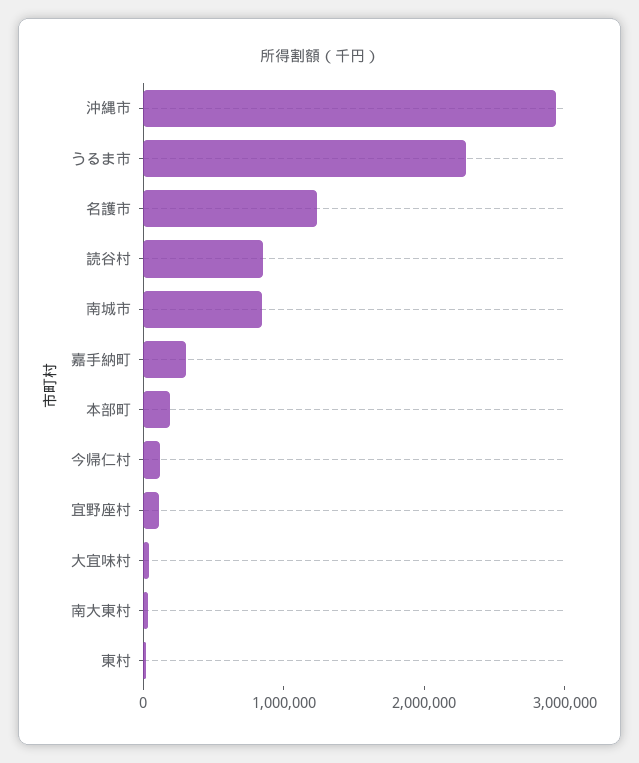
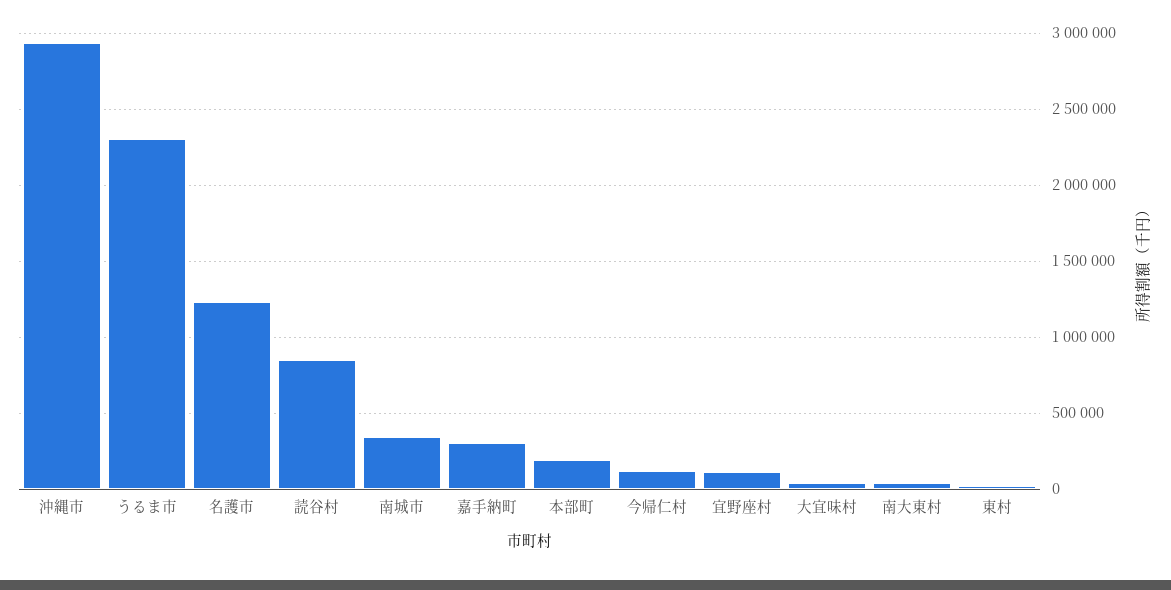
南城市: 800000 -> 350000

